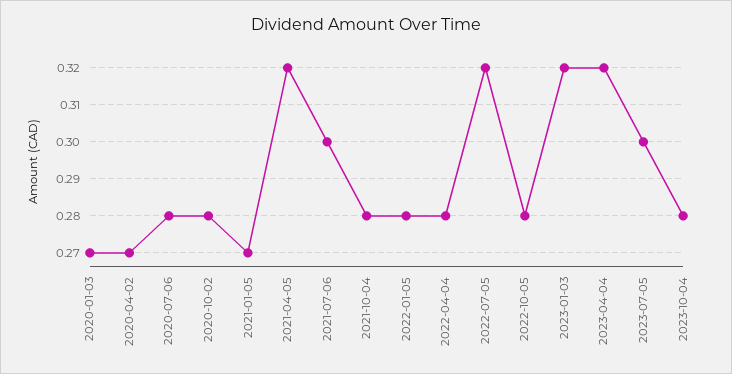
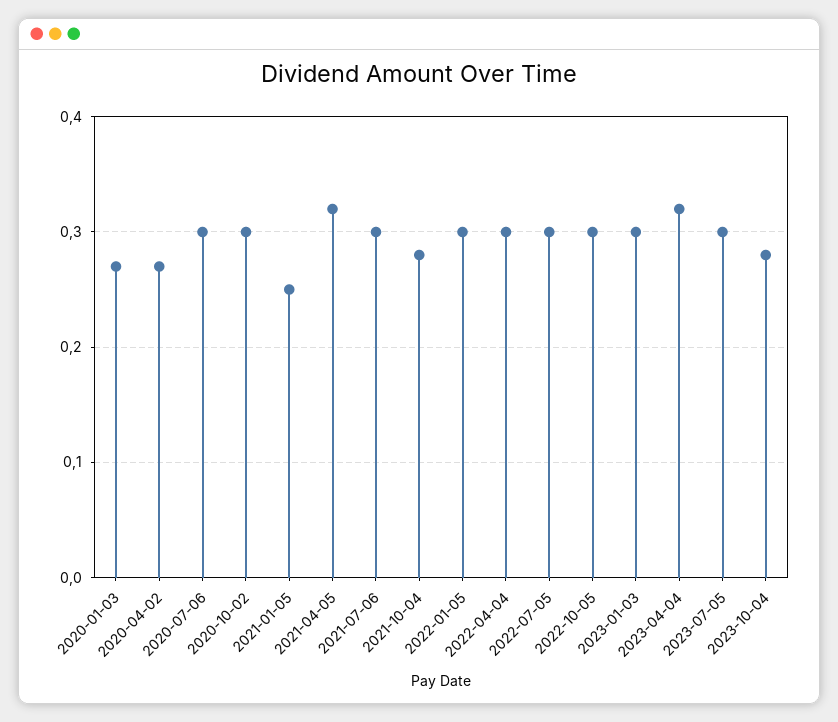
2020-07-06: 0.28 -> 0.3
2020-10-02: 0.28 -> 0.3
2021-01-05: 0.27 -> 0.25
2022-01-05: 0.28 -> 0.3
2022-04-04: 0.28 -> 0.3
2022-07-05: 0.32 -> 0.3
2022-10-05: 0.28 -> 0.3
2023-01-03: 0.32 -> 0.3

